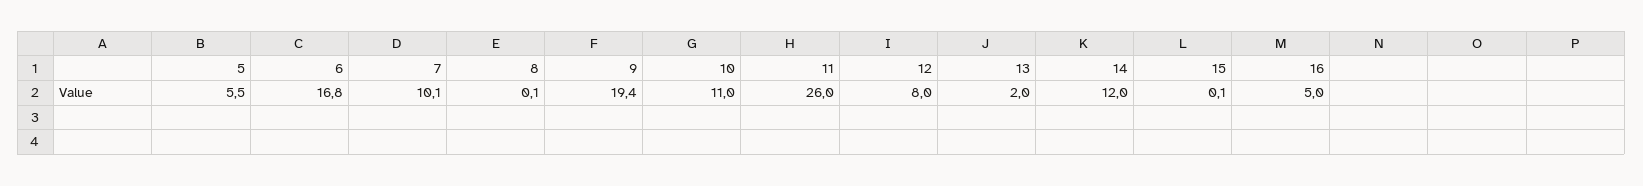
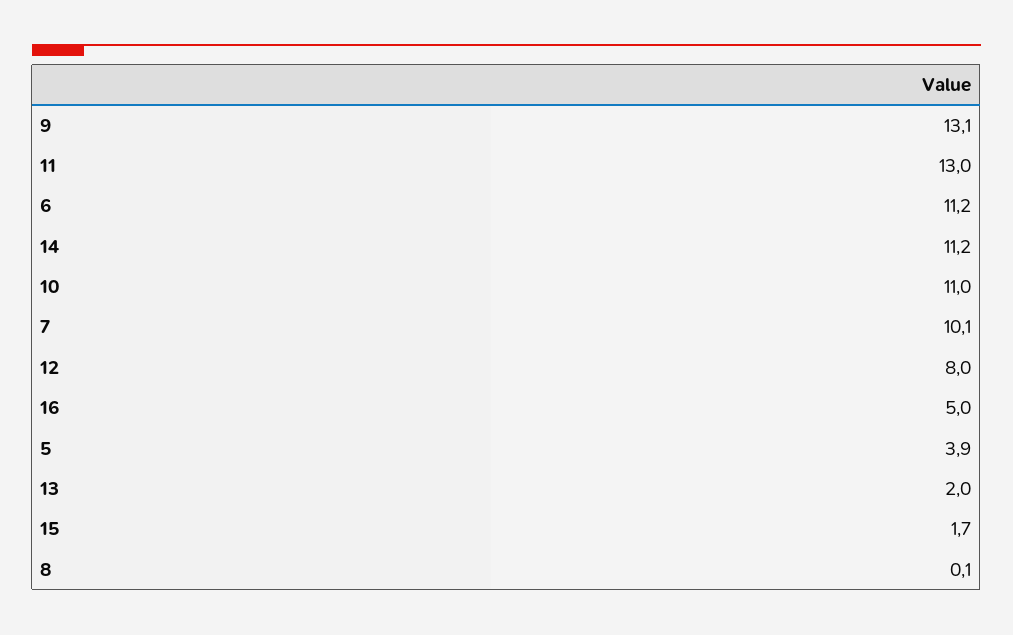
5: 5.5 -> 3.9
6: 16.8 -> 11.2
9: 19.4 -> 13.1
11: 26 -> 13
14: 12 -> 11.2
15: 0.1 -> 1.7

